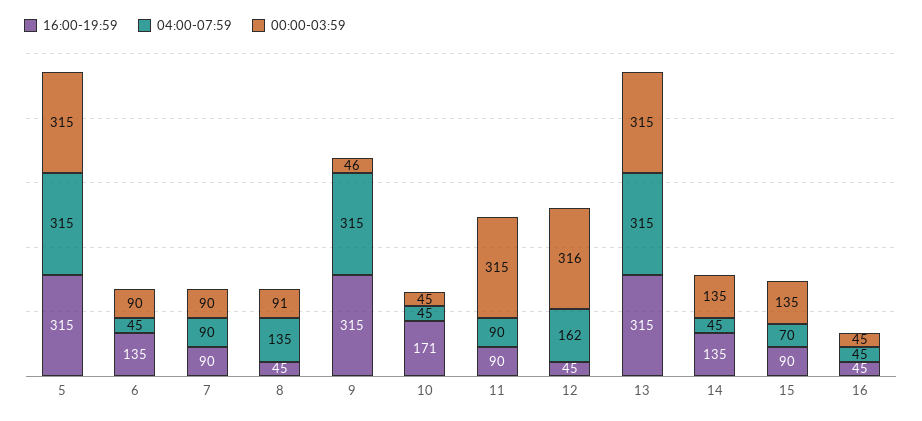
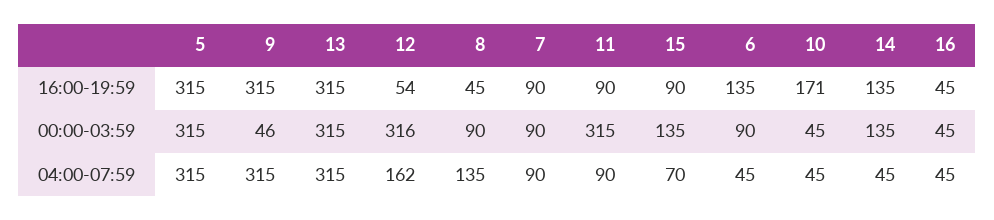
00:00-03:59, 8: 91 -> 90
16:00-19:59, 12: 45 -> 54

